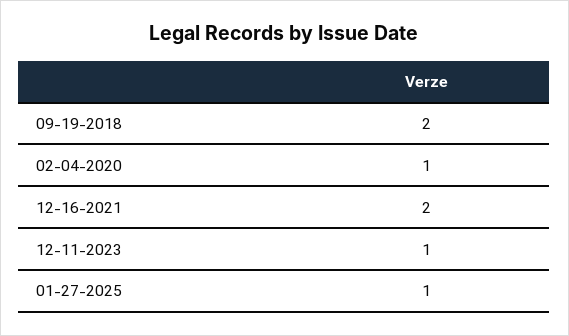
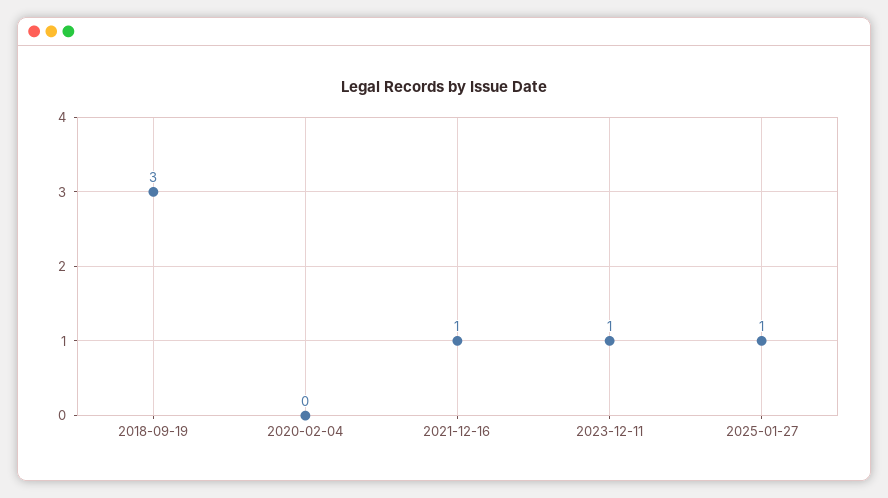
09-19-2018: 2 -> 3
02-04-2020: 1 -> 0
12-16-2021: 2 -> 1

